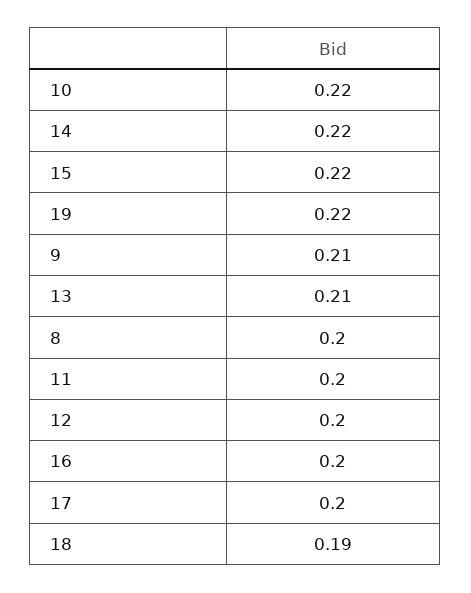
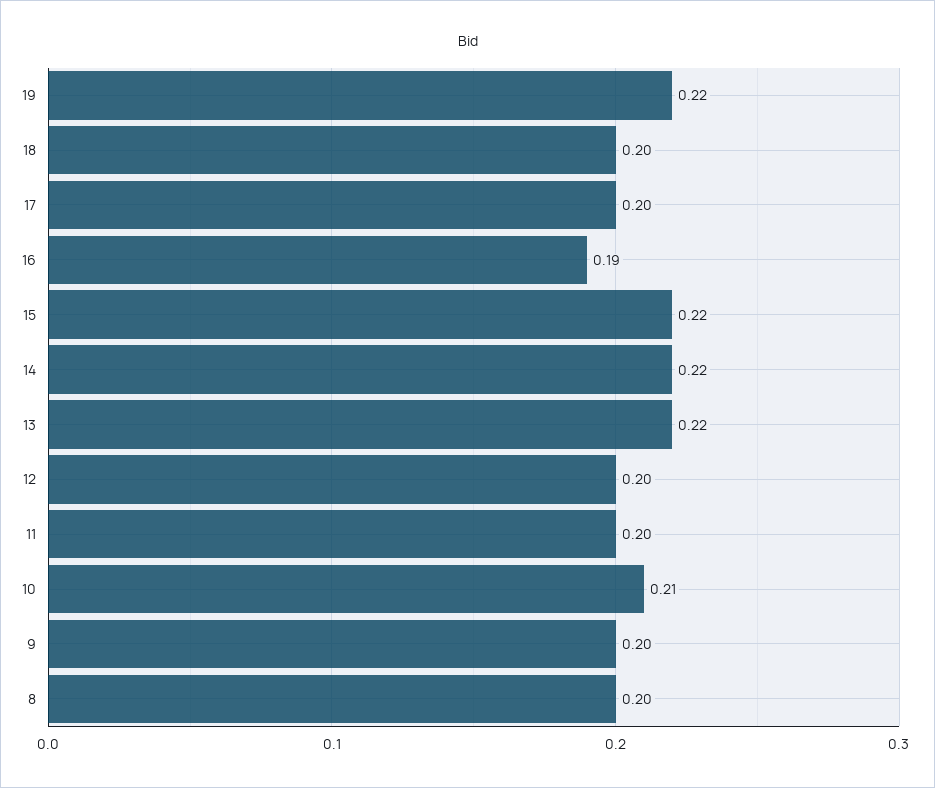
10: 0.22 -> 0.21
9: 0.21 -> 0.2
13: 0.21 -> 0.22
16: 0.2 -> 0.19
18: 0.19 -> 0.2

